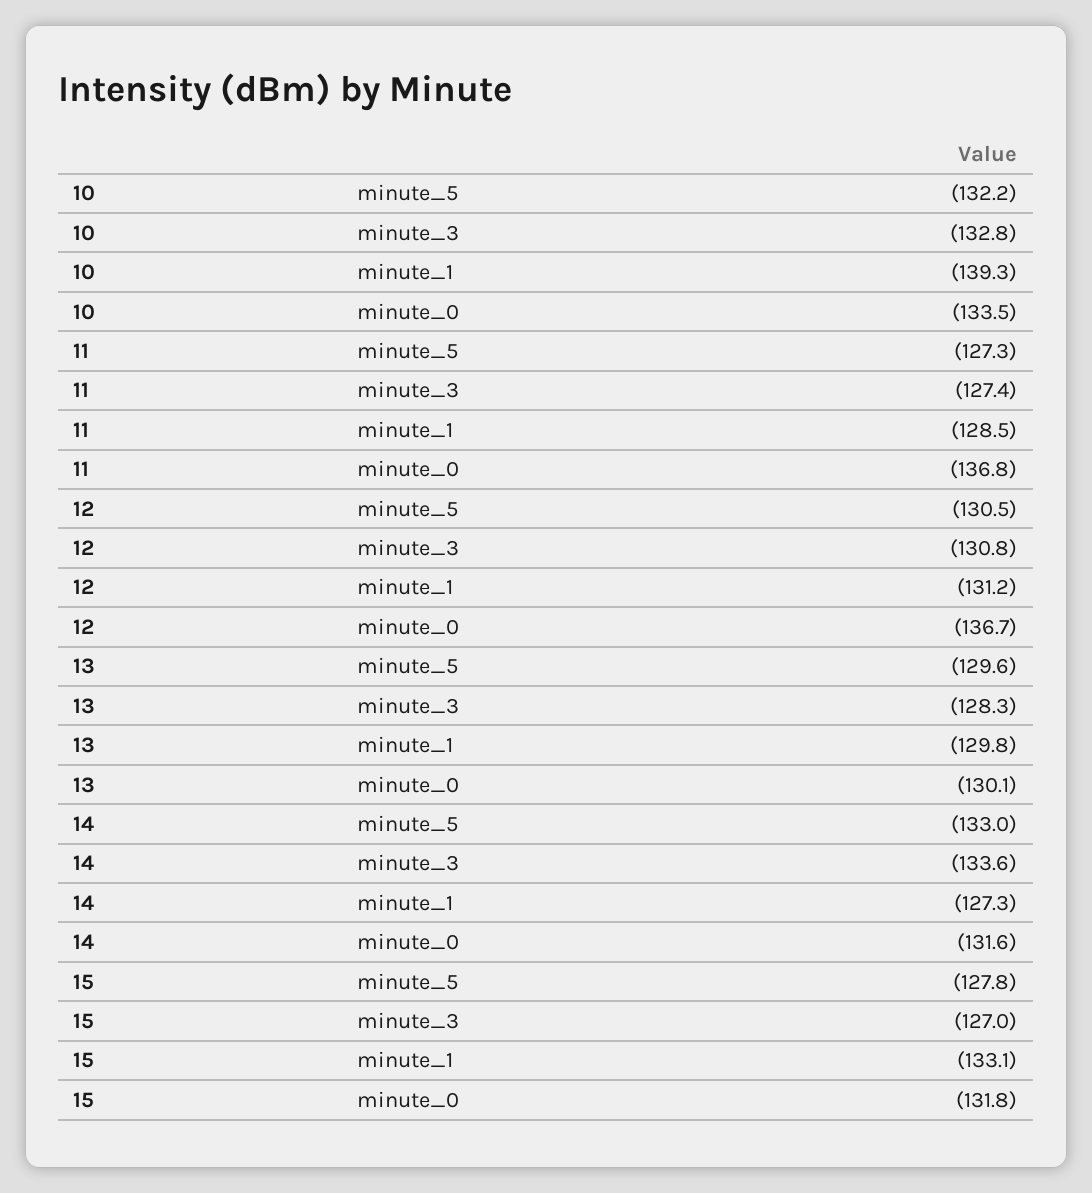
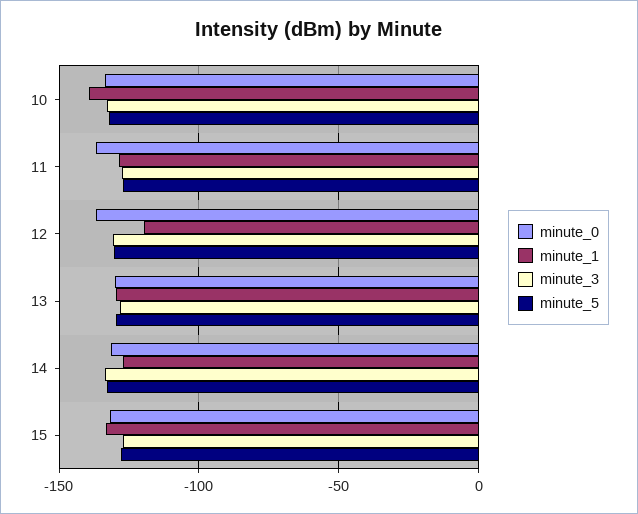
minute_1, 12: -131.2 -> -120

